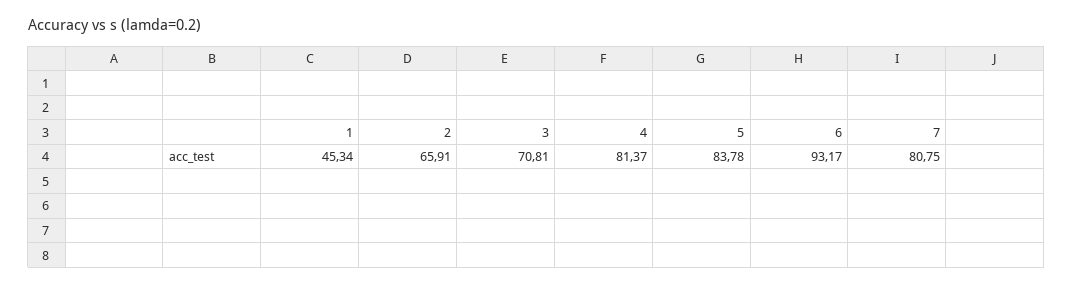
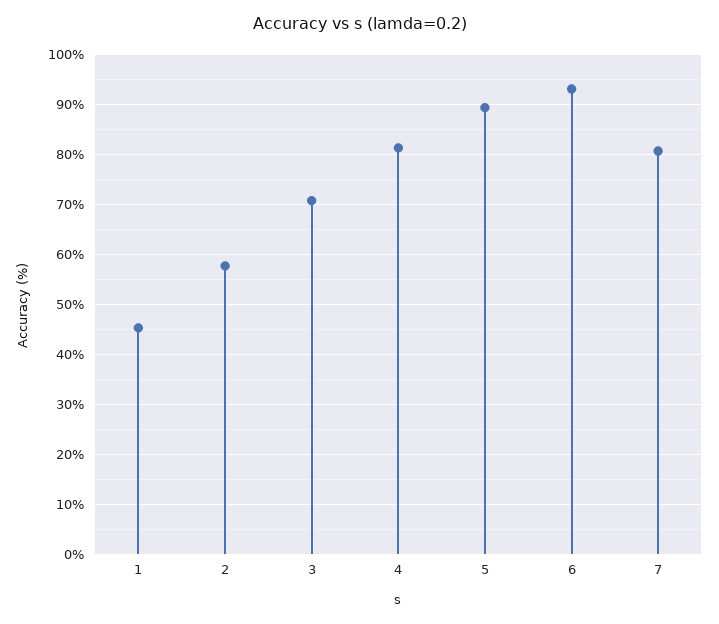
2: 65.91 -> 58
5: 83.78 -> 90

